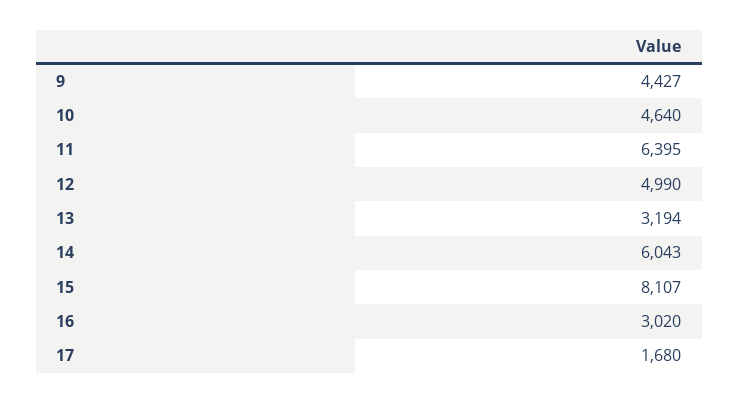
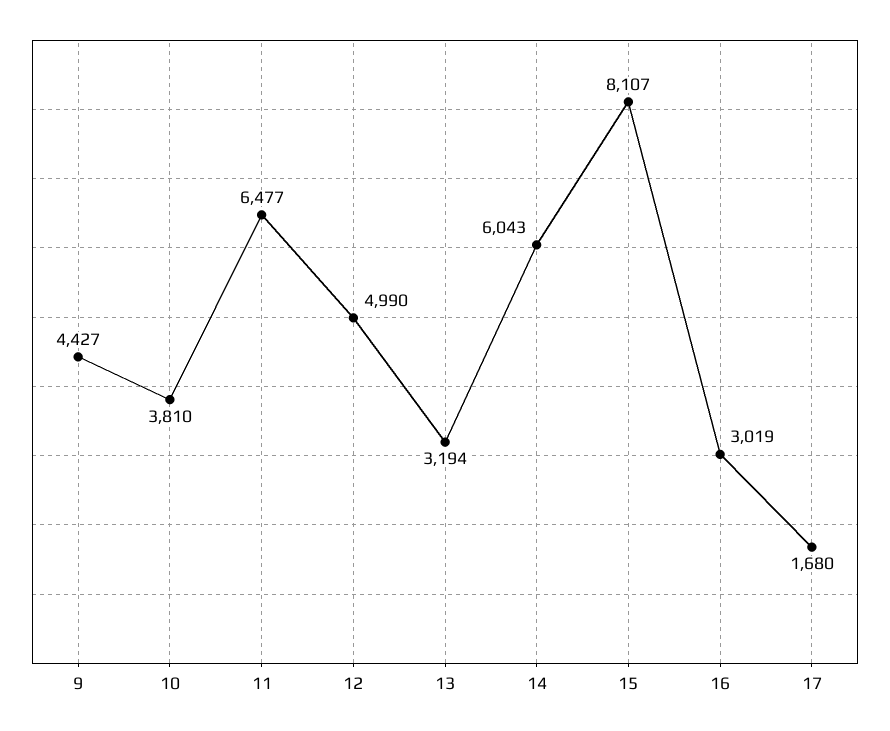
10: 4640 -> 3810
11: 6395 -> 6477
16: 3020 -> 3019

